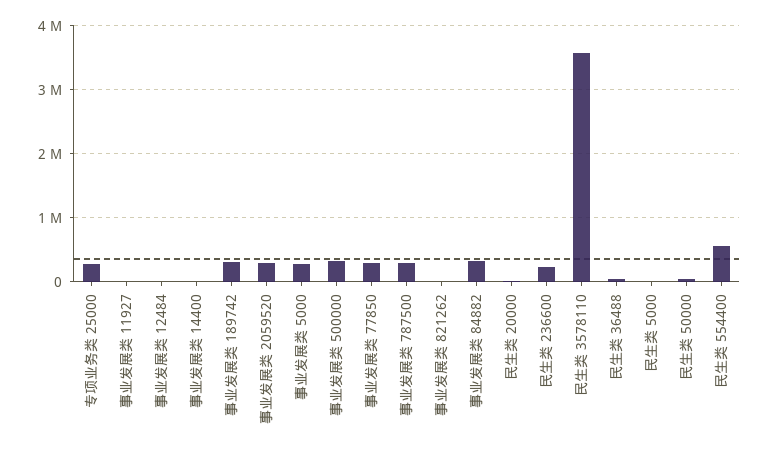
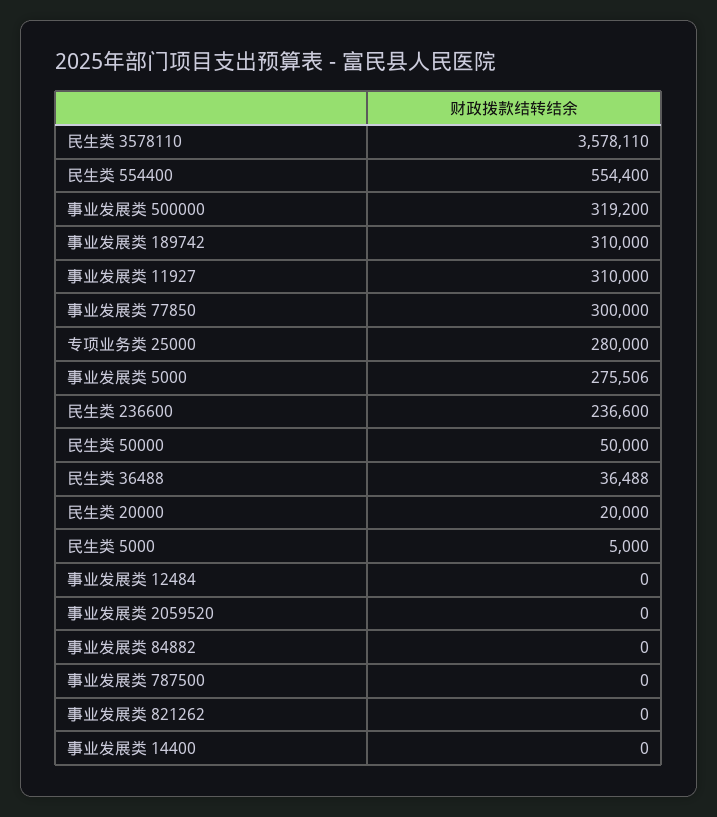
事业发展类 11927: 0 -> 310000
事业发展类 2059520: 300000 -> 0
事业发展类 787500: 300000 -> 0
事业发展类 84882: 300000 -> 0

